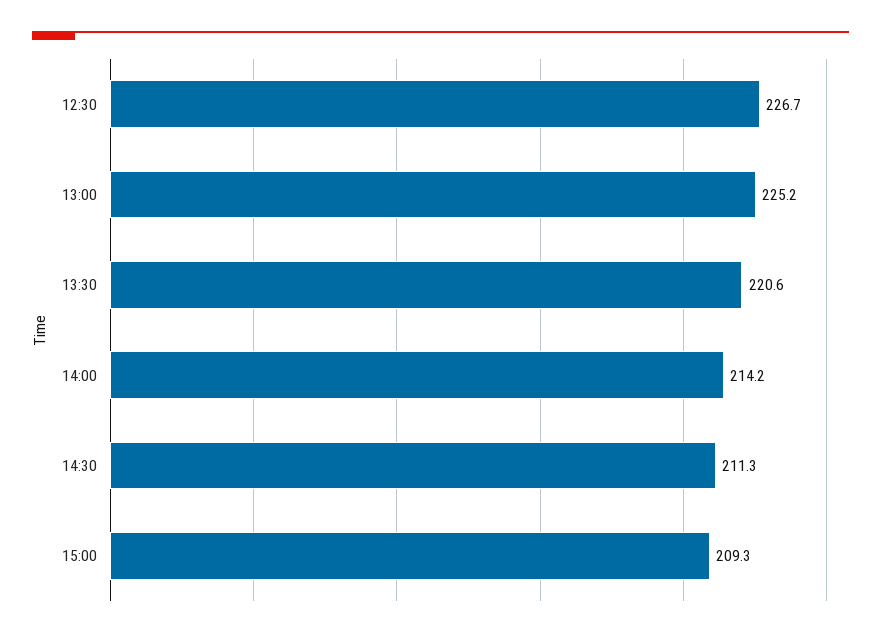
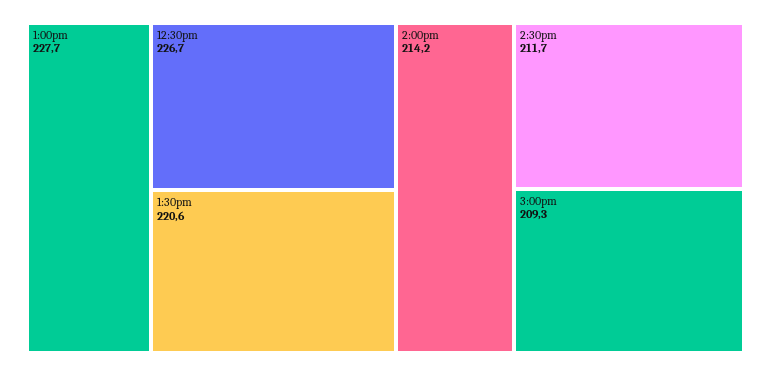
13:00: 225.2 -> 227.7
14:30: 211.3 -> 211.7

